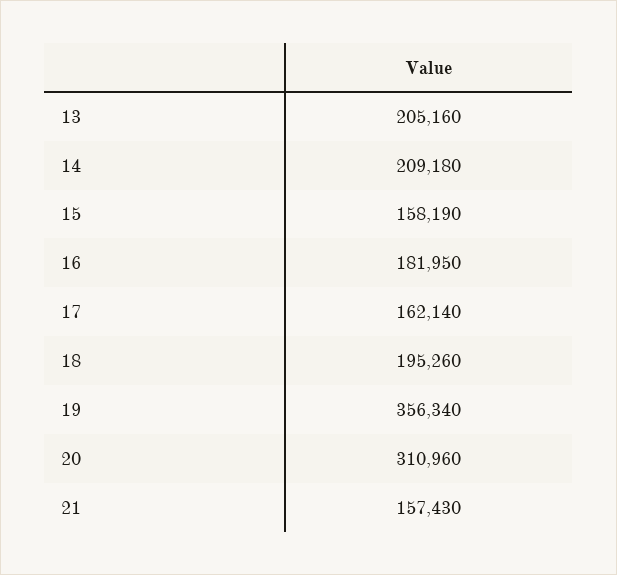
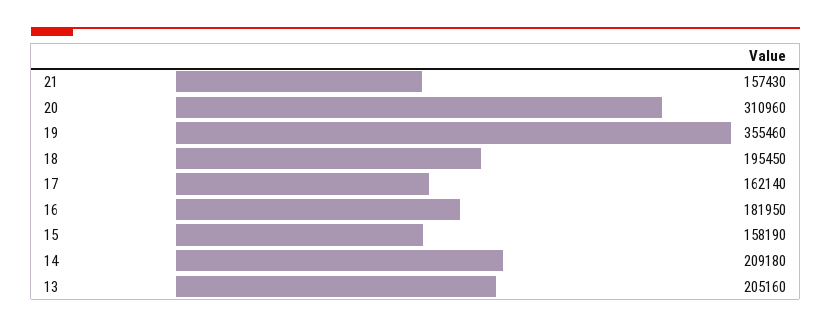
18: 195260 -> 195450
19: 356340 -> 355460

